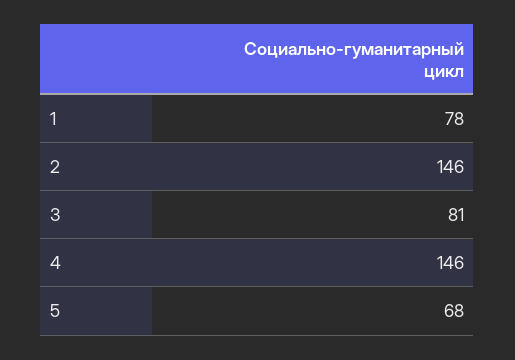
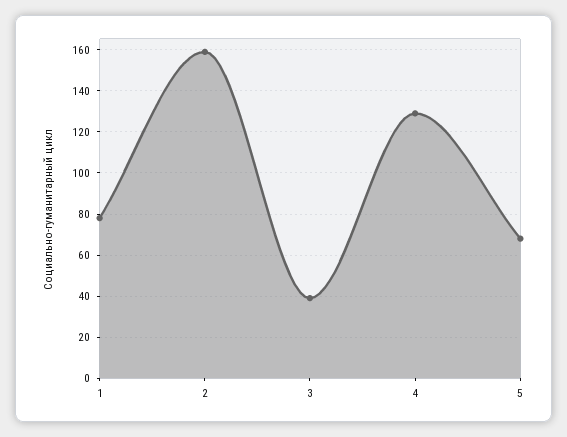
2: 146 -> 160
3: 81 -> 40
4: 146 -> 130

